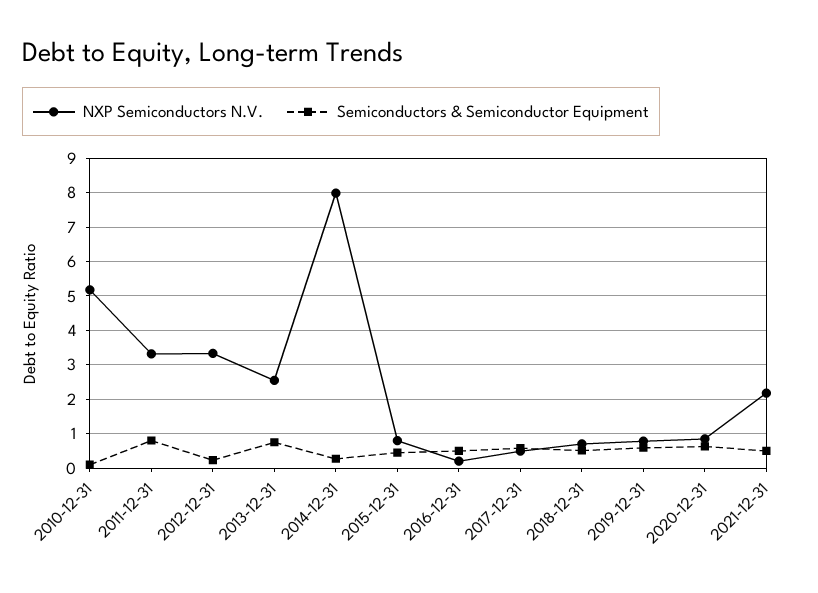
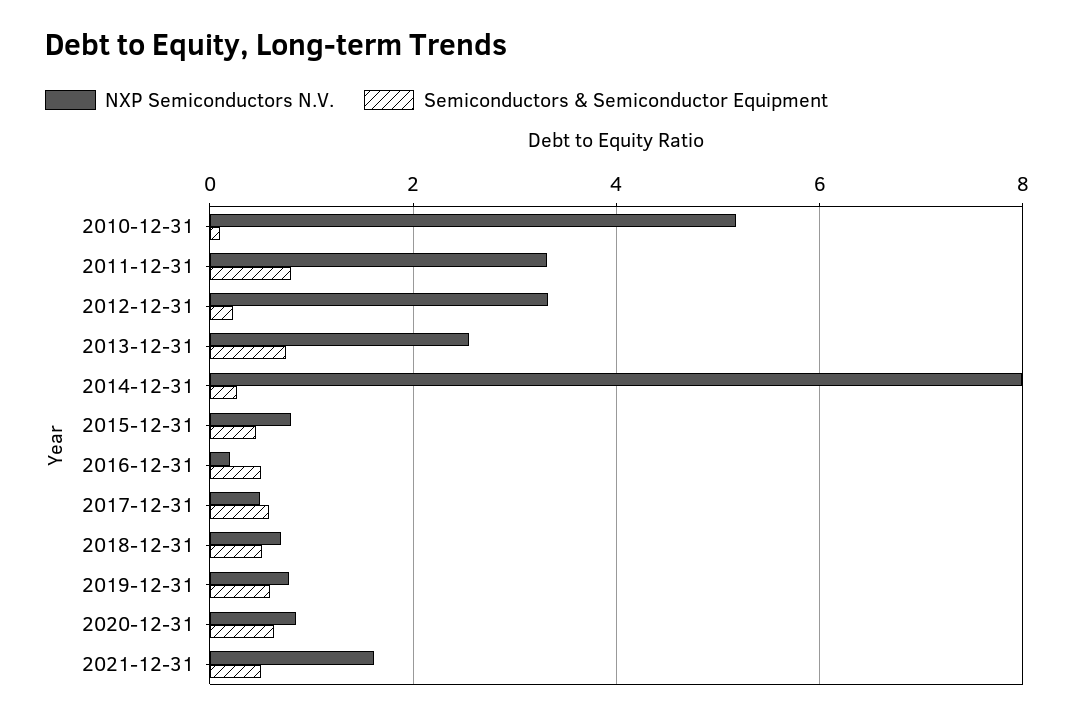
NXP Semiconductors N.V., 2021-12-31: 2.2 -> 1.6

